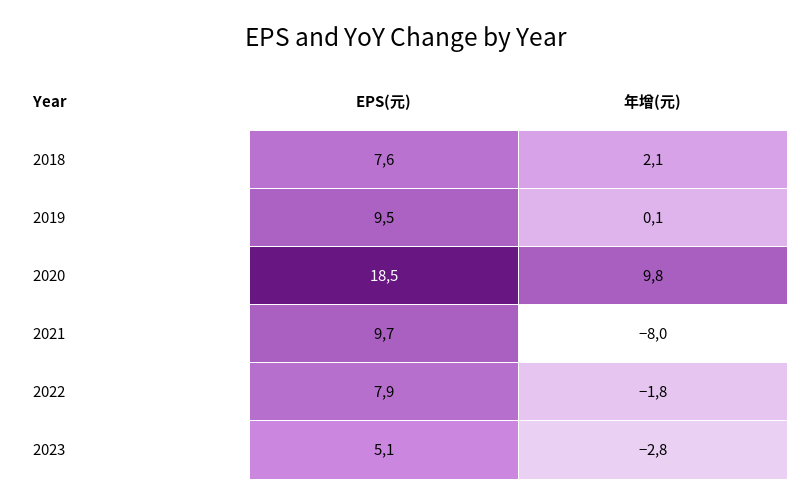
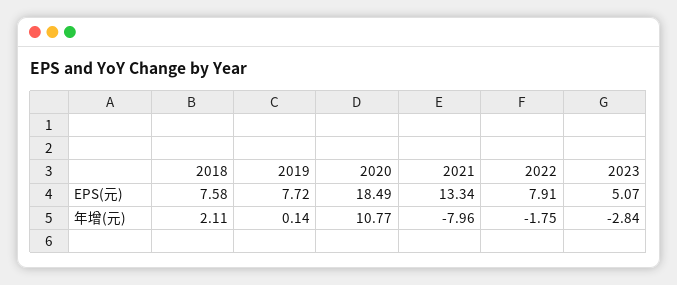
EPS(元), 2019: 9.5 -> 7.72
年增(元), 2020: 9.8 -> 10.77
EPS(元), 2021: 9.7 -> 13.34

